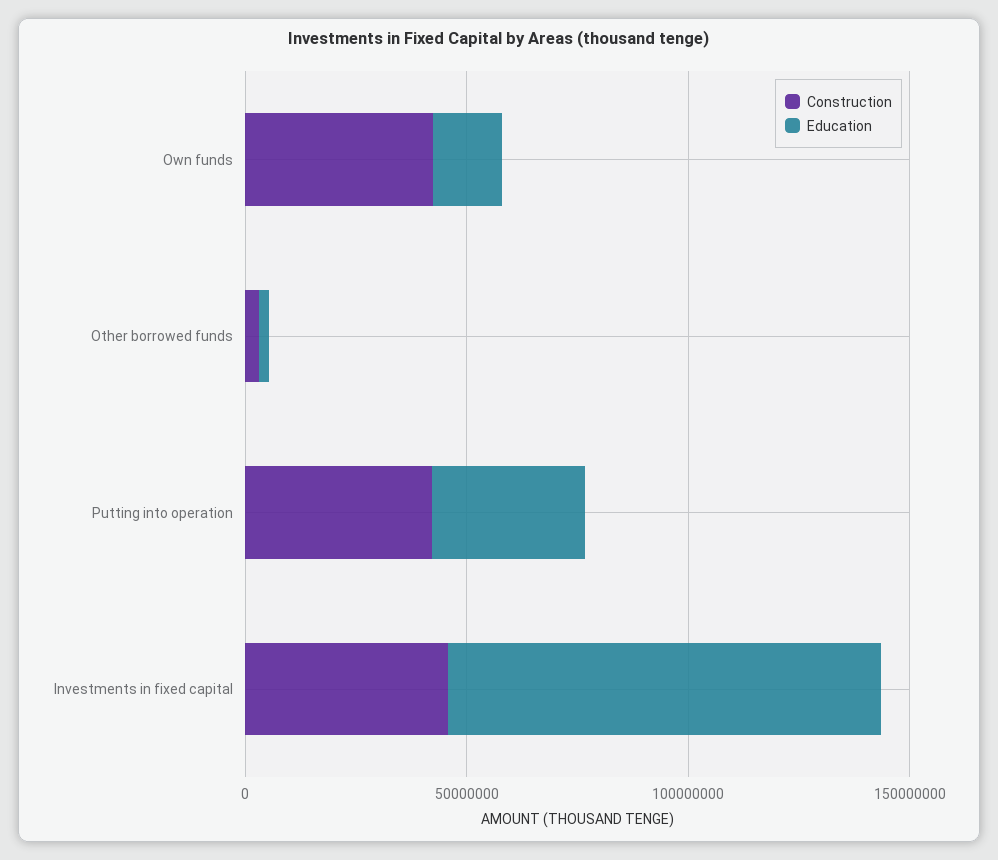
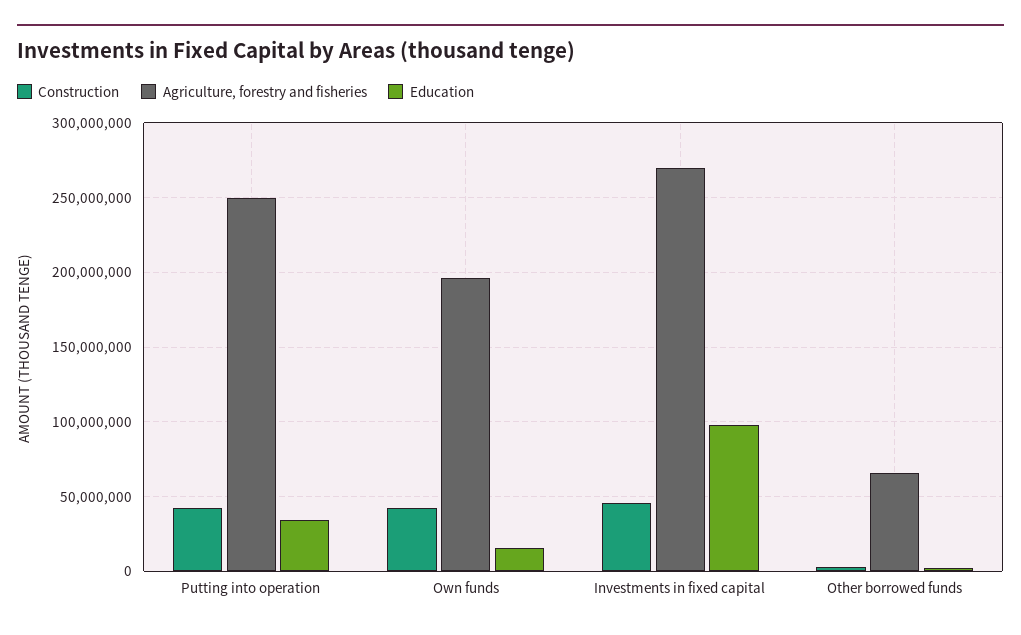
Agriculture, forestry and fisheries, Putting into operation: none -> 250000000
Agriculture, forestry and fisheries, Own funds: none -> 195000000
Agriculture, forestry and fisheries, Investments in fixed capital: none -> 270000000
Agriculture, forestry and fisheries, Other borrowed funds: none -> 65000000

